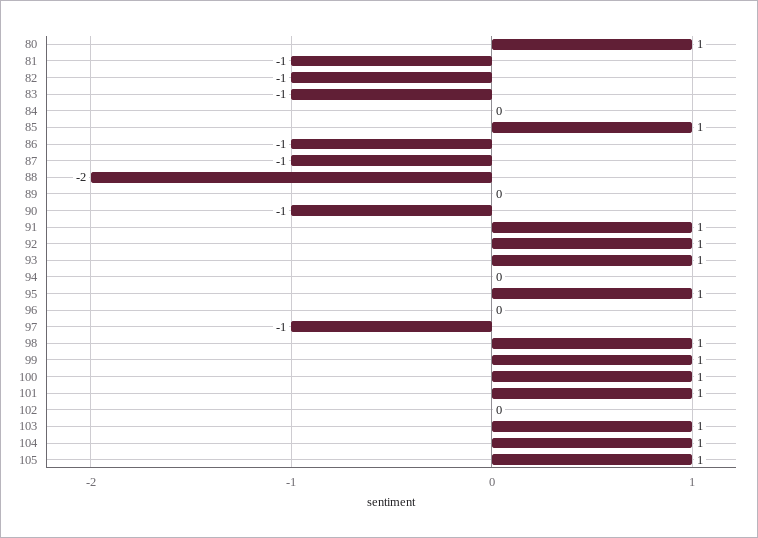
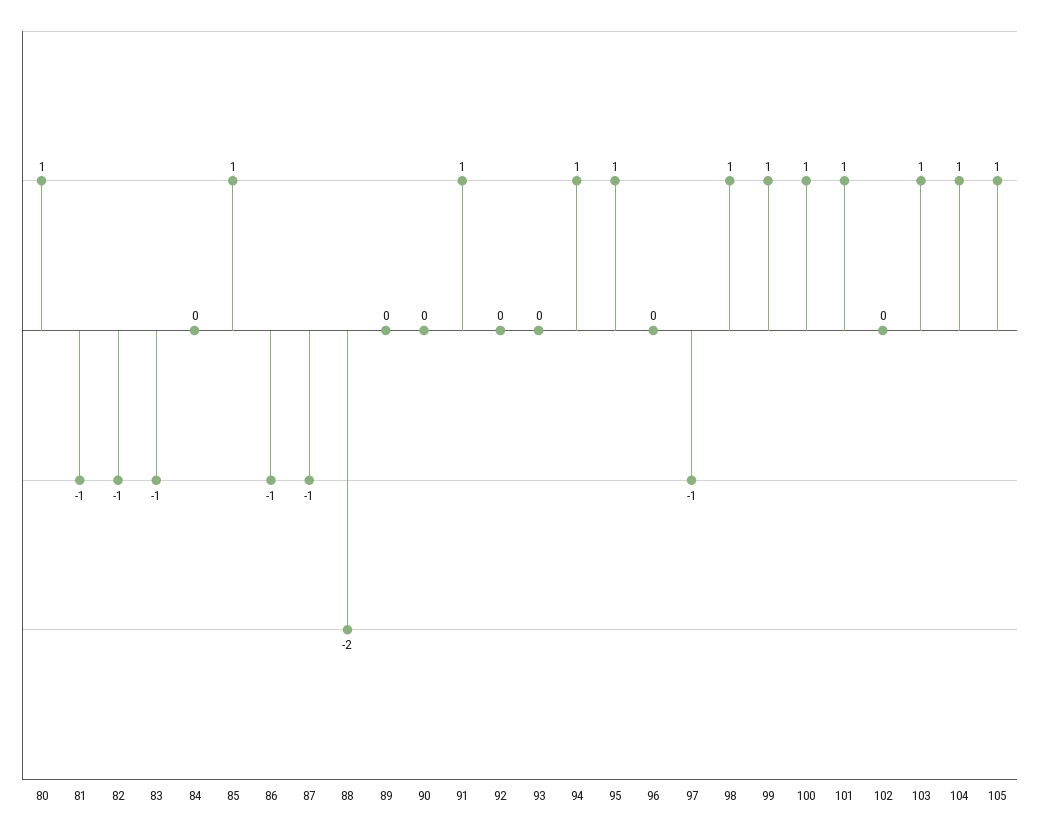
90: -1 -> 0
92: 1 -> 0
93: 1 -> 0
94: 0 -> 1

